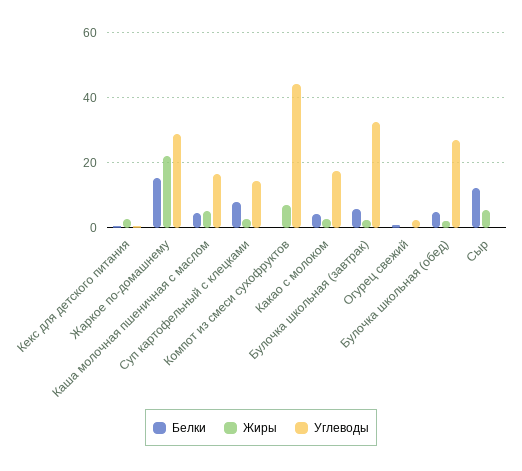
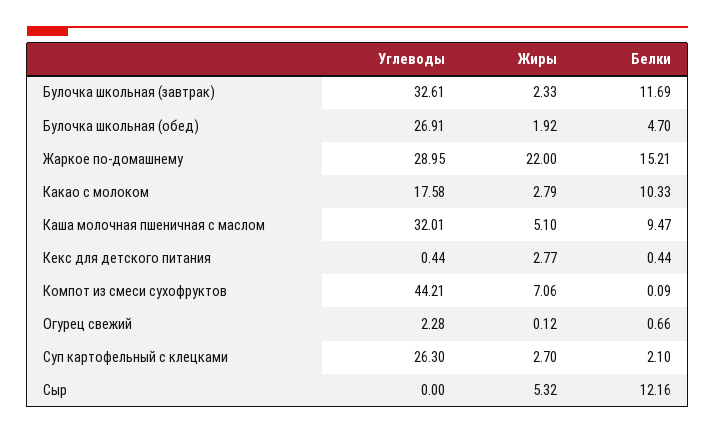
Белки, Каша молочная пшеничная с маслом: 4 -> 9.47
Углеводы, Каша молочная пшеничная с маслом: 16 -> 32.01
Белки, Суп картофельный с клецками: 8 -> 2.1
Углеводы, Суп картофельный с клецками: 14 -> 26.3
Белки, Какао с молоком: 4 -> 10.33
Белки, Булочка школьная (завтрак): 6 -> 11.69

